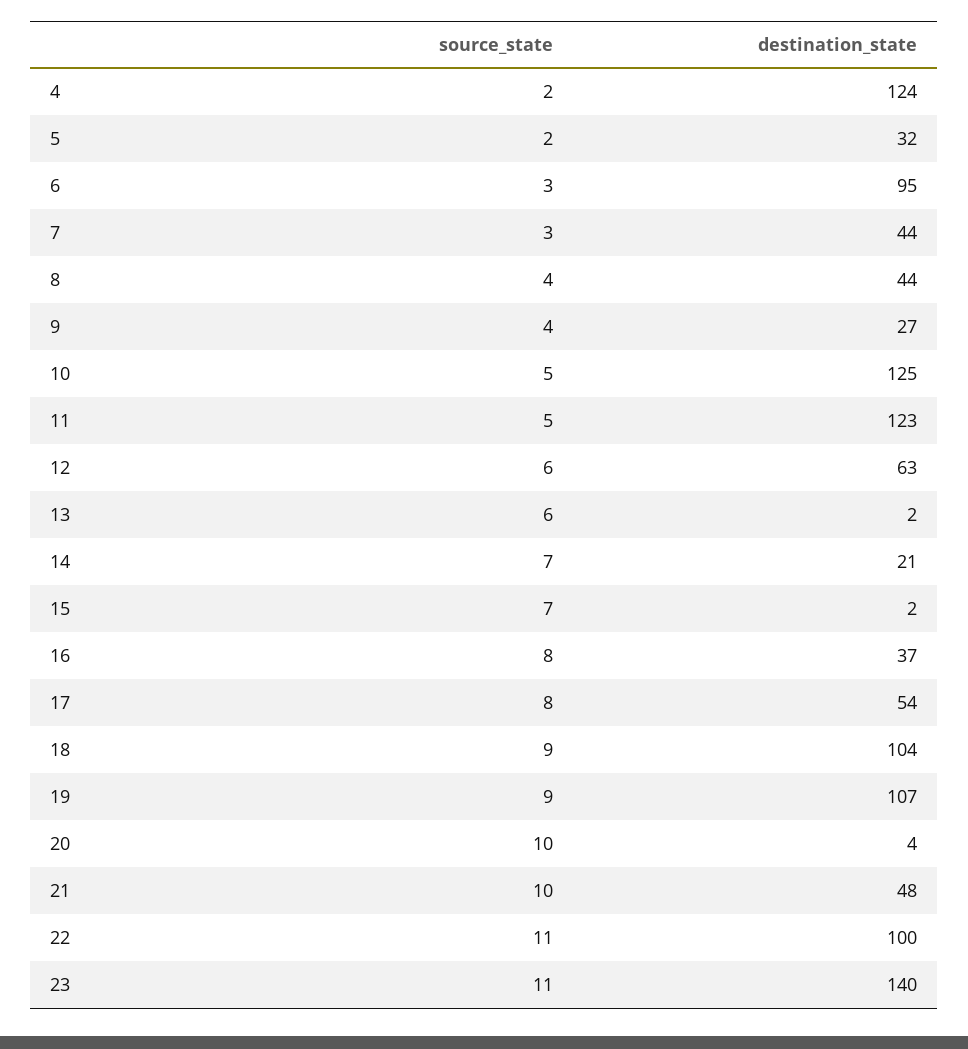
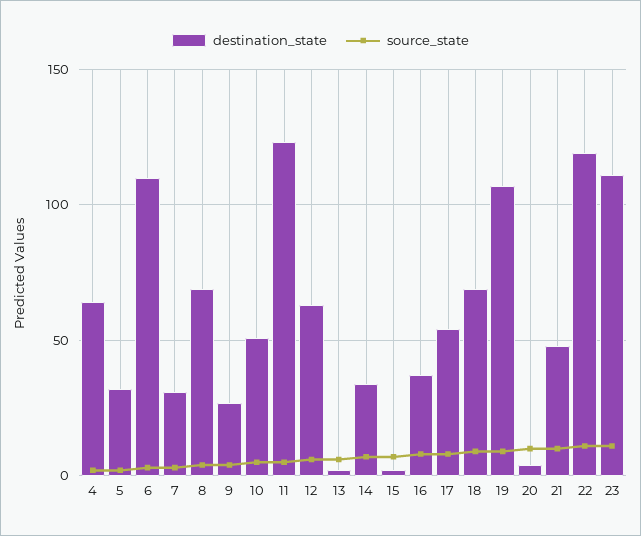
destination_state, 4: 124 -> 65
destination_state, 6: 95 -> 110
destination_state, 7: 44 -> 30
destination_state, 8: 44 -> 70
destination_state, 10: 125 -> 50
destination_state, 14: 21 -> 35
destination_state, 18: 104 -> 70
destination_state, 22: 100 -> 120
destination_state, 23: 140 -> 110

